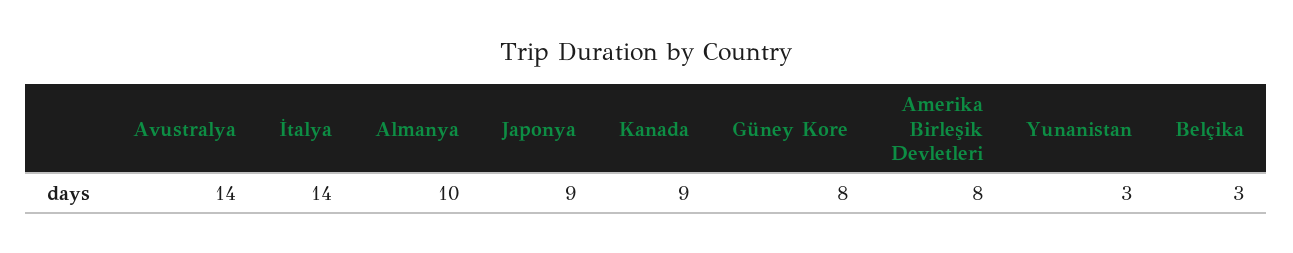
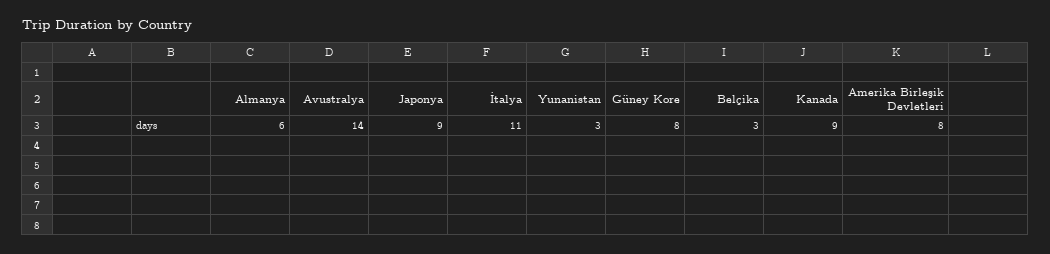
İtalya: 14 -> 11
Almanya: 10 -> 6

